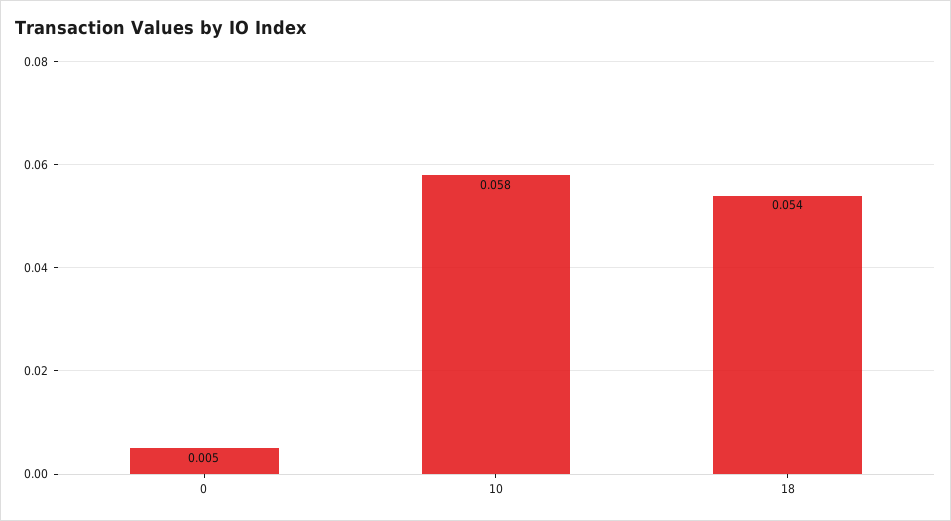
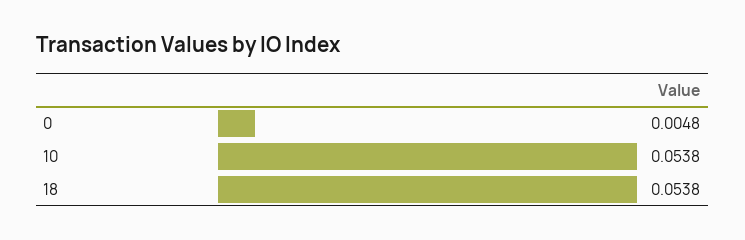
10: 0.058 -> 0.0538

